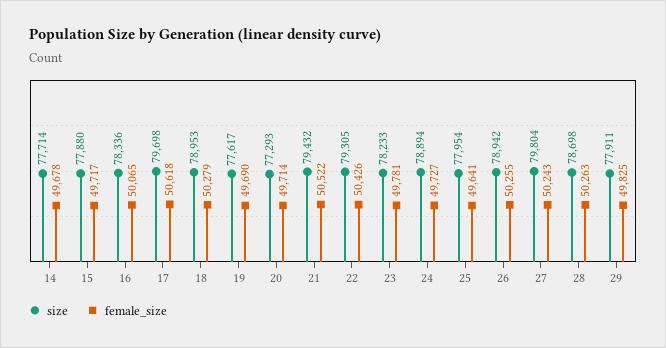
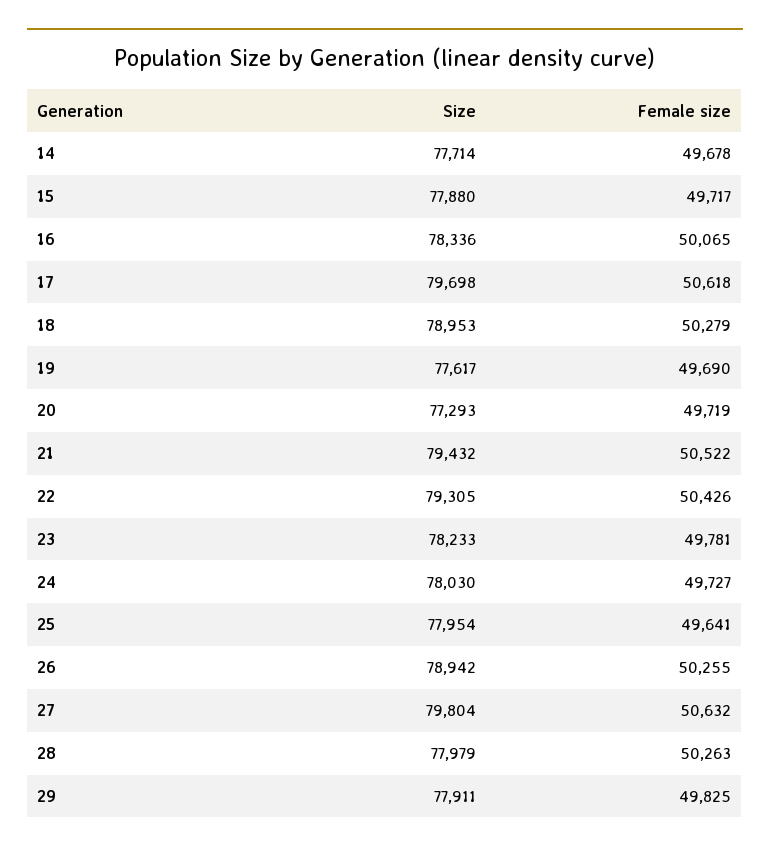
female_size, 20: 49714 -> 49719
size, 24: 78894 -> 78030
female_size, 27: 50243 -> 50632
size, 28: 78698 -> 77979

